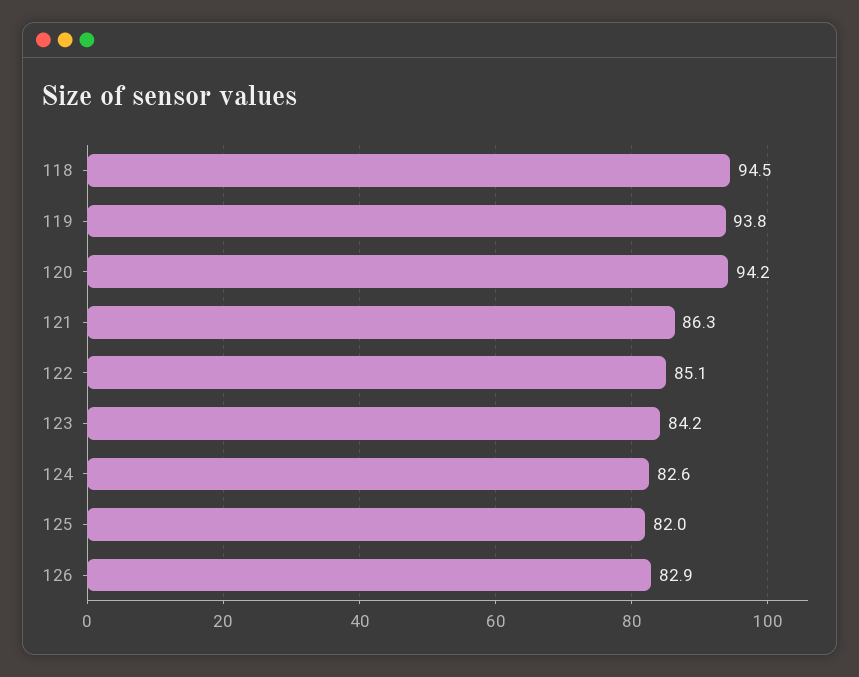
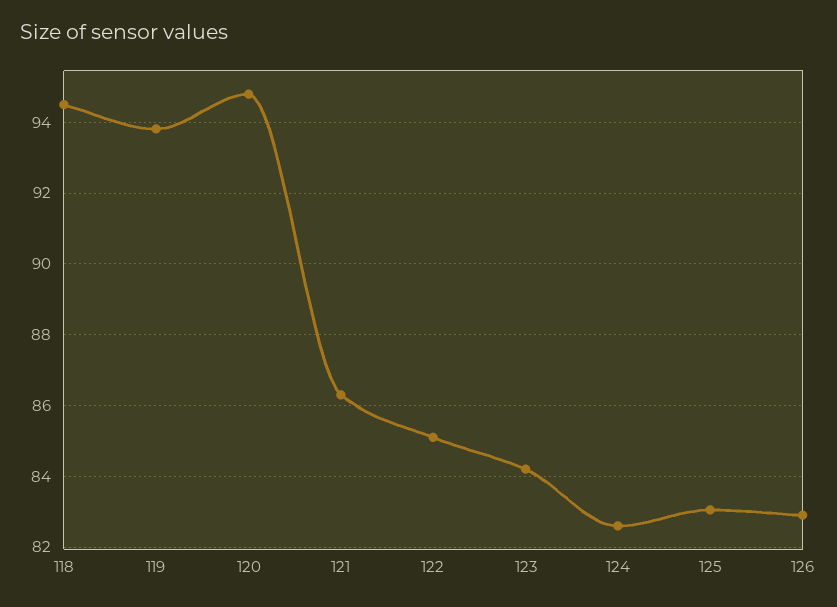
120: 94.2 -> 94.8
125: 82 -> 83

